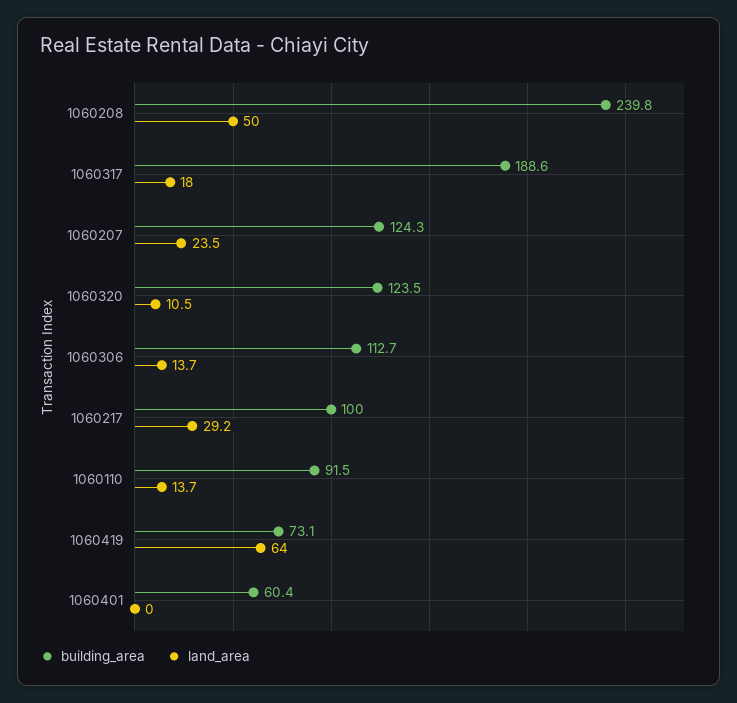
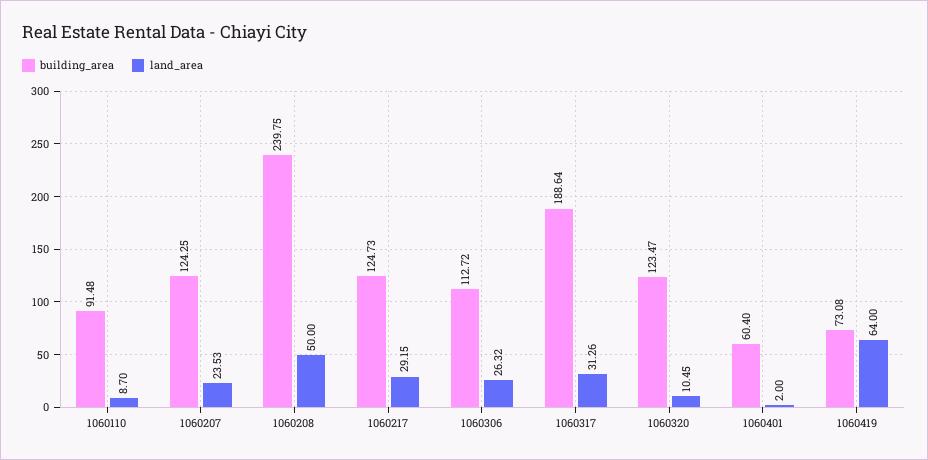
land_area, 1060317: 18 -> 31.26
land_area, 1060306: 13.7 -> 26.32
building_area, 1060217: 100 -> 124.73
land_area, 1060110: 13.7 -> 8.7
land_area, 1060401: 0 -> 2

